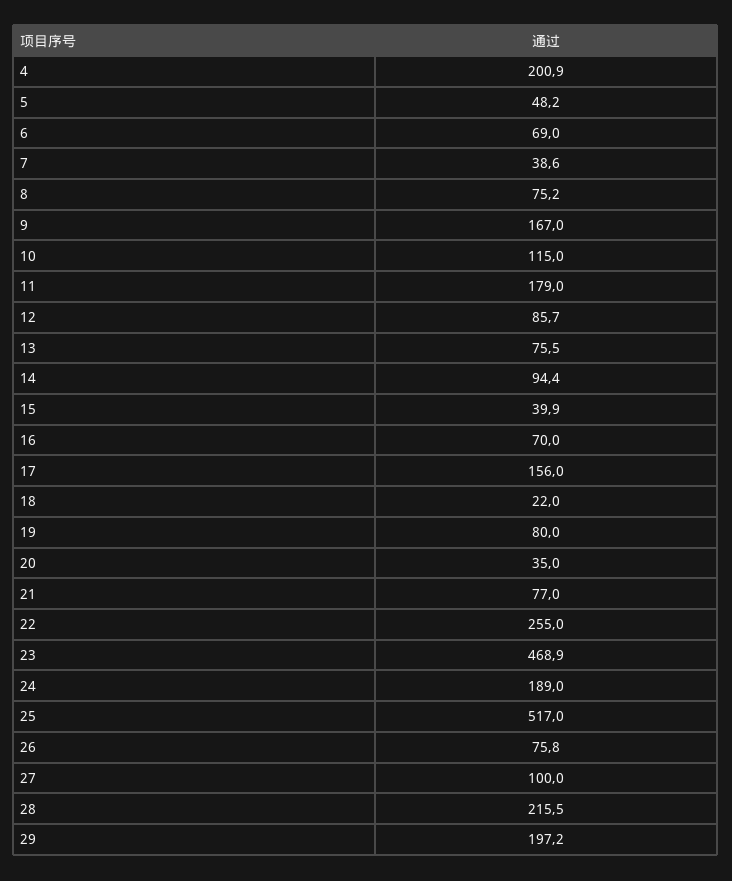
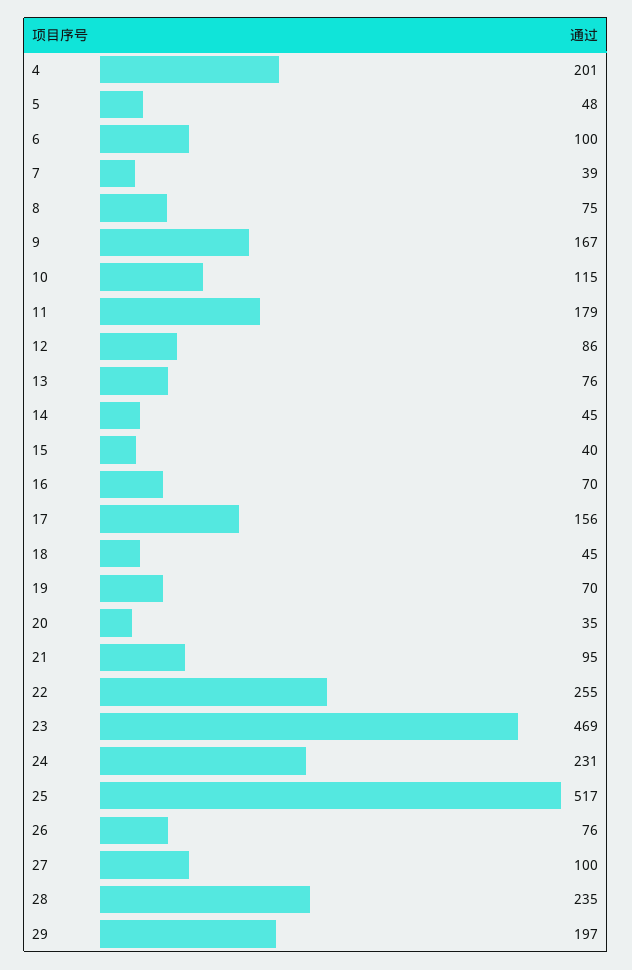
6: 69 -> 100
14: 94.4 -> 45
18: 22 -> 45
19: 80 -> 70
21: 77 -> 95
24: 189 -> 231
28: 215.5 -> 235

